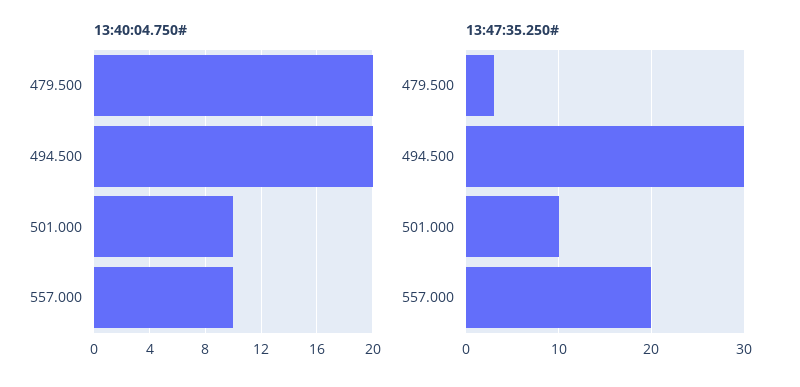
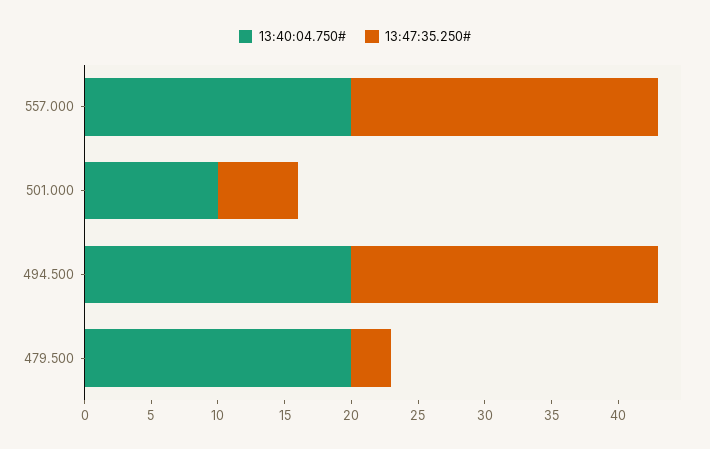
13:40:04.750#, 557.000: 10 -> 20
13:47:35.250#, 494.500: 30 -> 23
13:47:35.250#, 501.000: 10 -> 6
13:47:35.250#, 557.000: 20 -> 23

